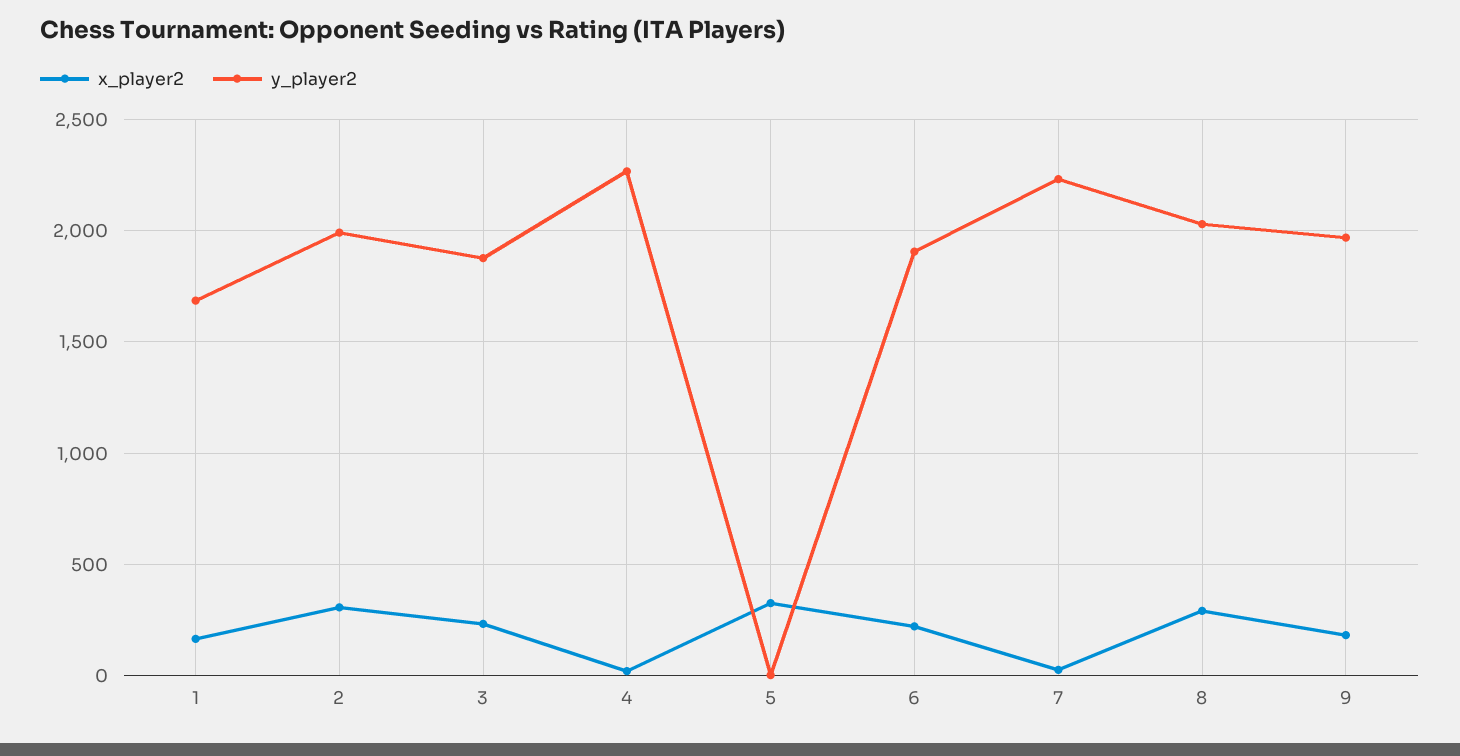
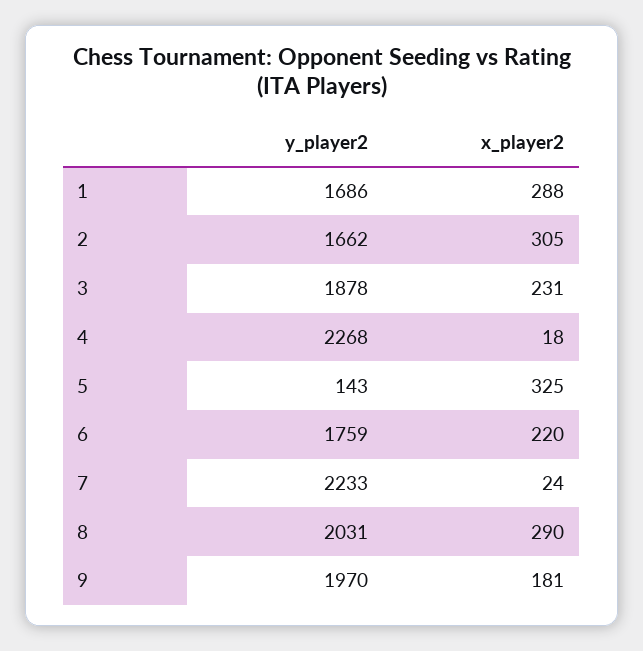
x_player2, 1: 150 -> 288
y_player2, 2: 2000 -> 1662
y_player2, 5: 0 -> 143
y_player2, 6: 1900 -> 1759

